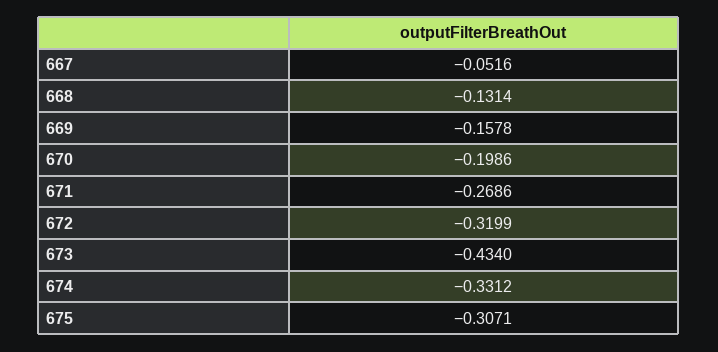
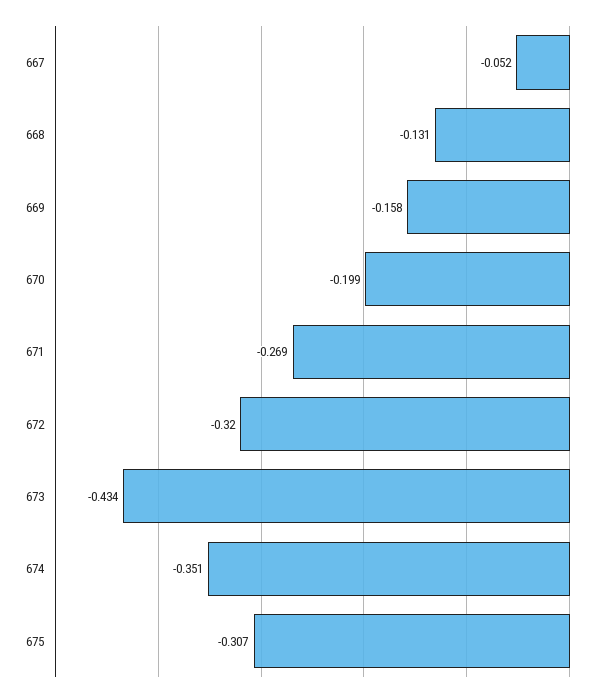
674: -0.3312 -> -0.351

